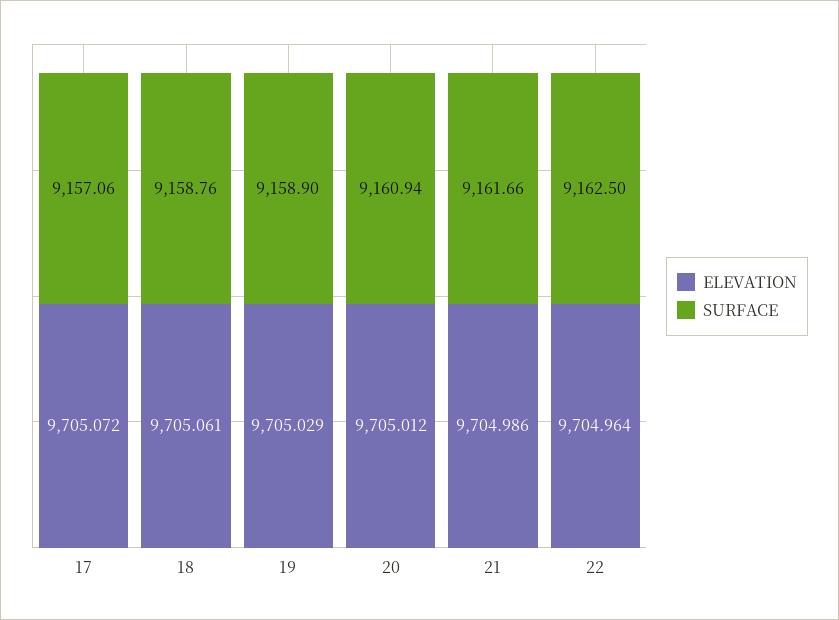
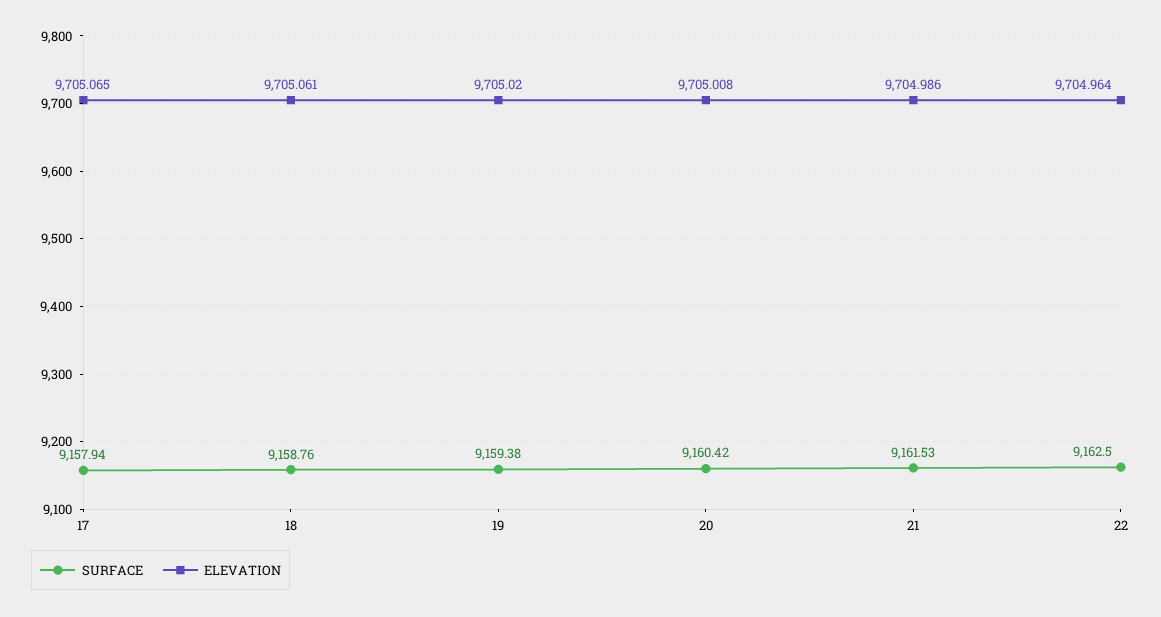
ELEVATION, 17: 9705.072 -> 9705.065
SURFACE, 17: 9157.06 -> 9157.94
ELEVATION, 19: 9705.029 -> 9705.02
SURFACE, 19: 9158.9 -> 9159.38
ELEVATION, 20: 9705.012 -> 9705.008
SURFACE, 20: 9160.94 -> 9160.42
SURFACE, 21: 9161.66 -> 9161.53

